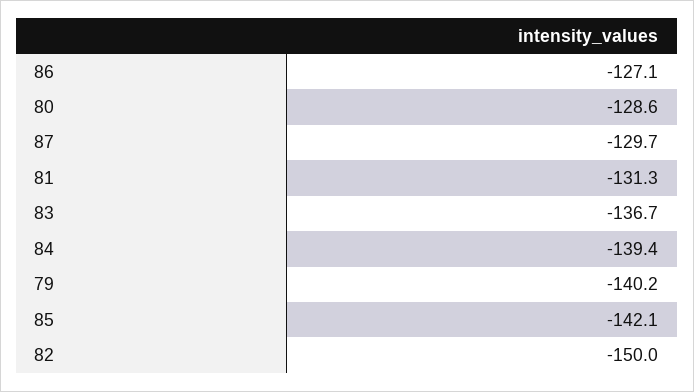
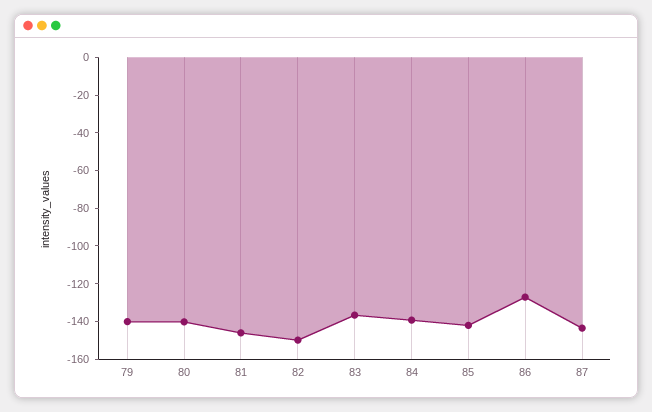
80: -128.6 -> -140
87: -129.7 -> -145
81: -131.3 -> -145

